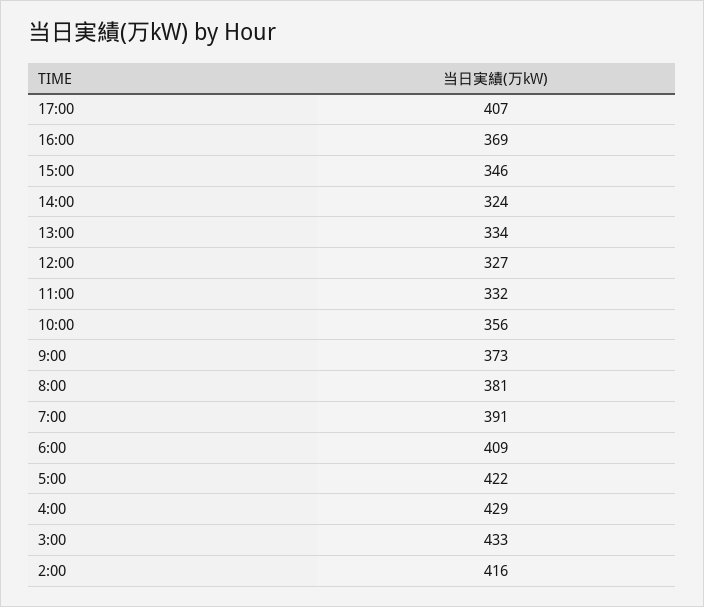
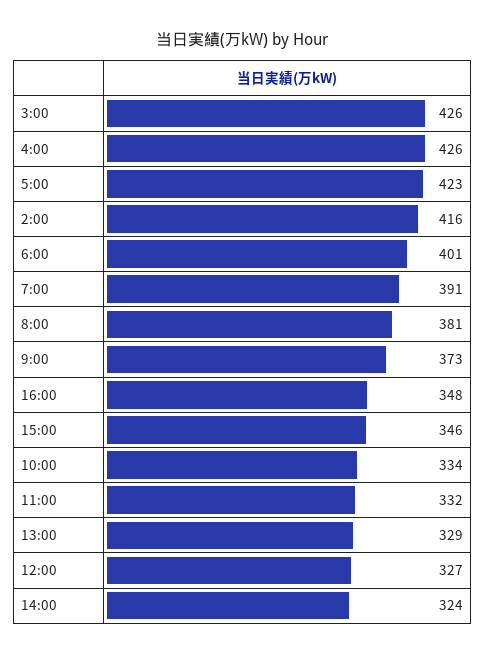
17:00: 407 -> none
16:00: 369 -> 348
13:00: 334 -> 329
10:00: 356 -> 334
6:00: 409 -> 401
5:00: 422 -> 423
4:00: 429 -> 426
3:00: 433 -> 426

